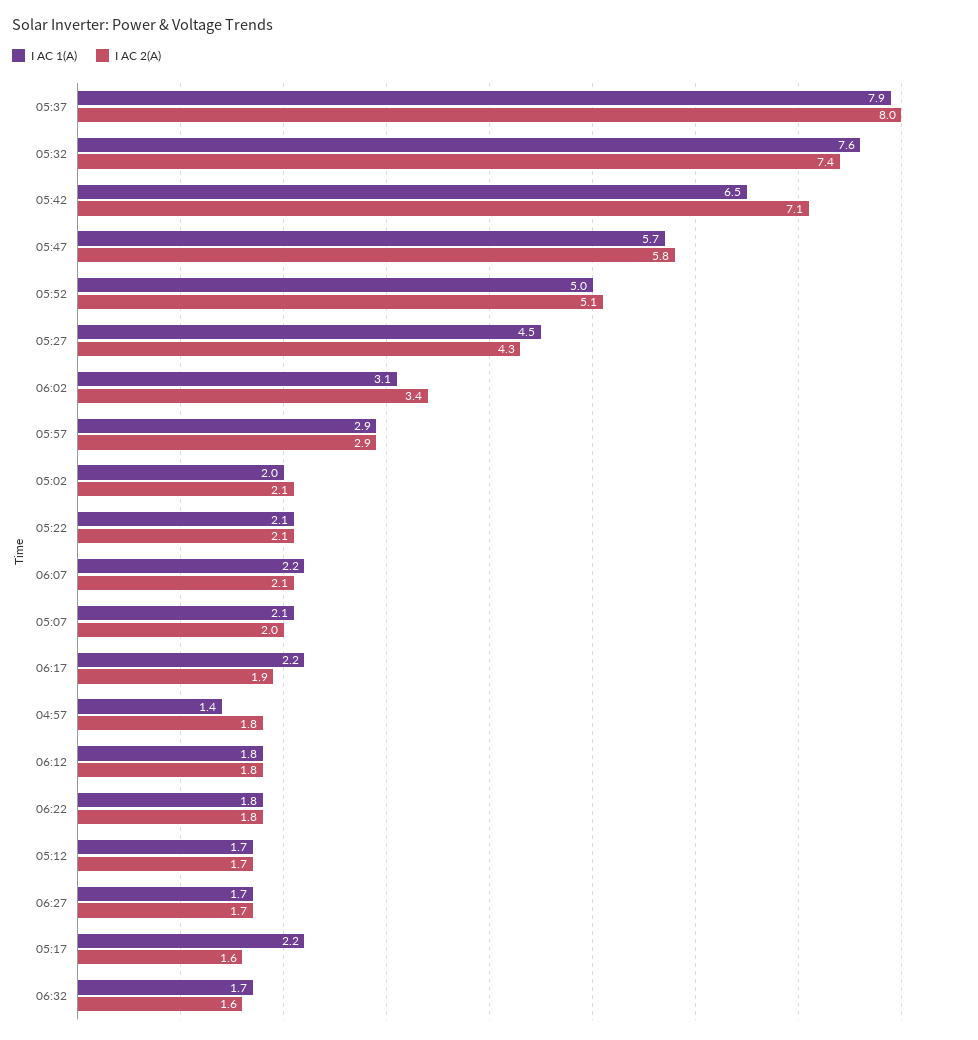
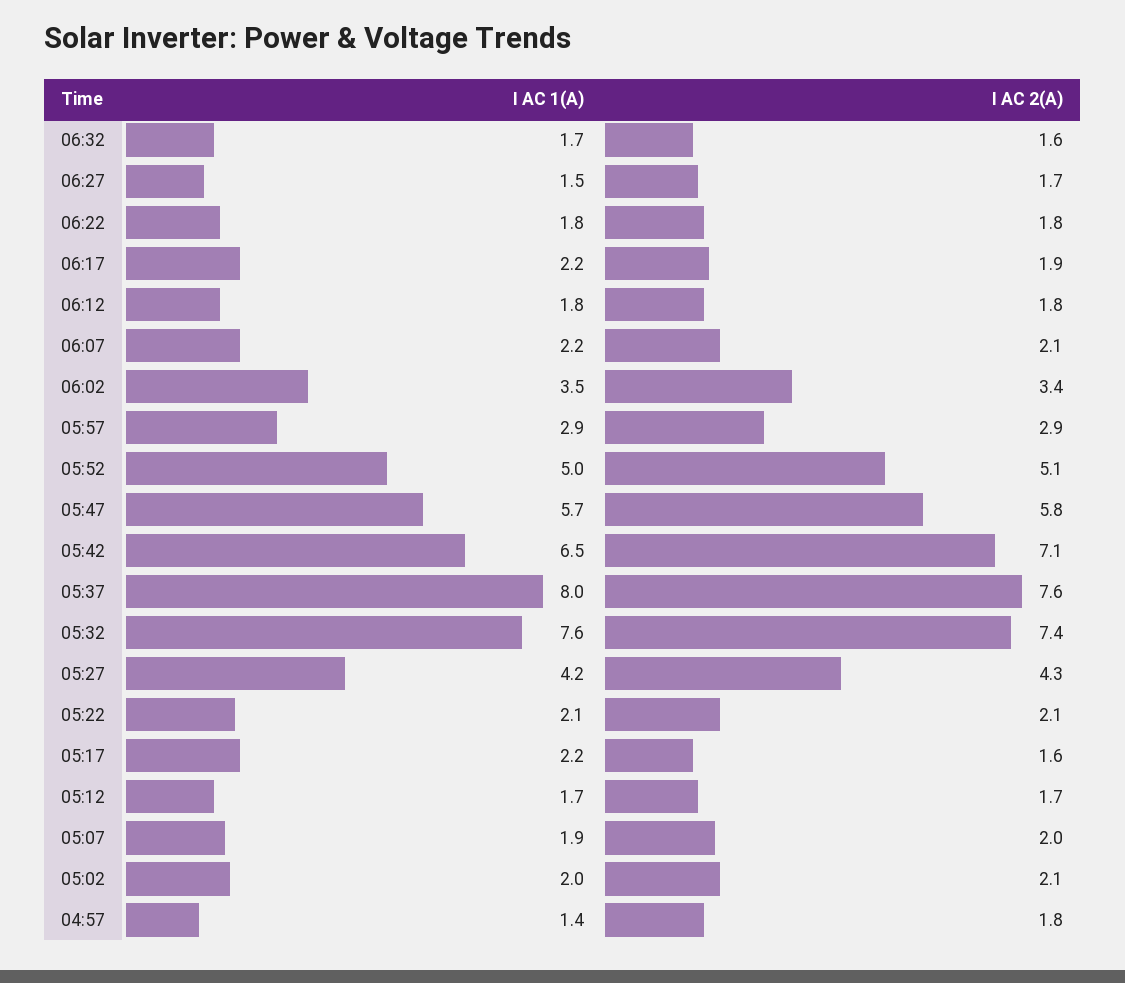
I AC 1(A), 05:37: 7.9 -> 8
I AC 2(A), 05:37: 8 -> 7.6
I AC 1(A), 05:27: 4.5 -> 4.2
I AC 1(A), 06:02: 3.1 -> 3.5
I AC 1(A), 05:07: 2.1 -> 1.9
I AC 1(A), 06:27: 1.7 -> 1.5

